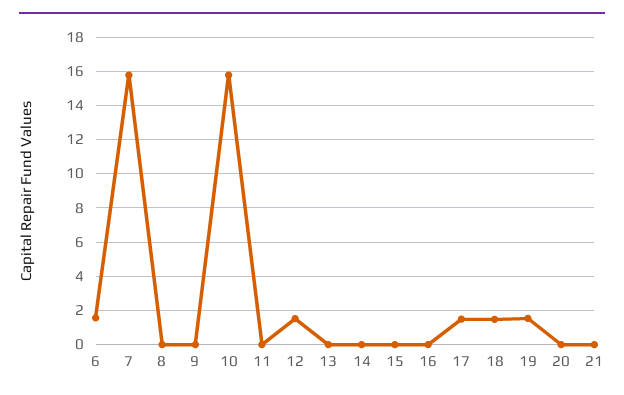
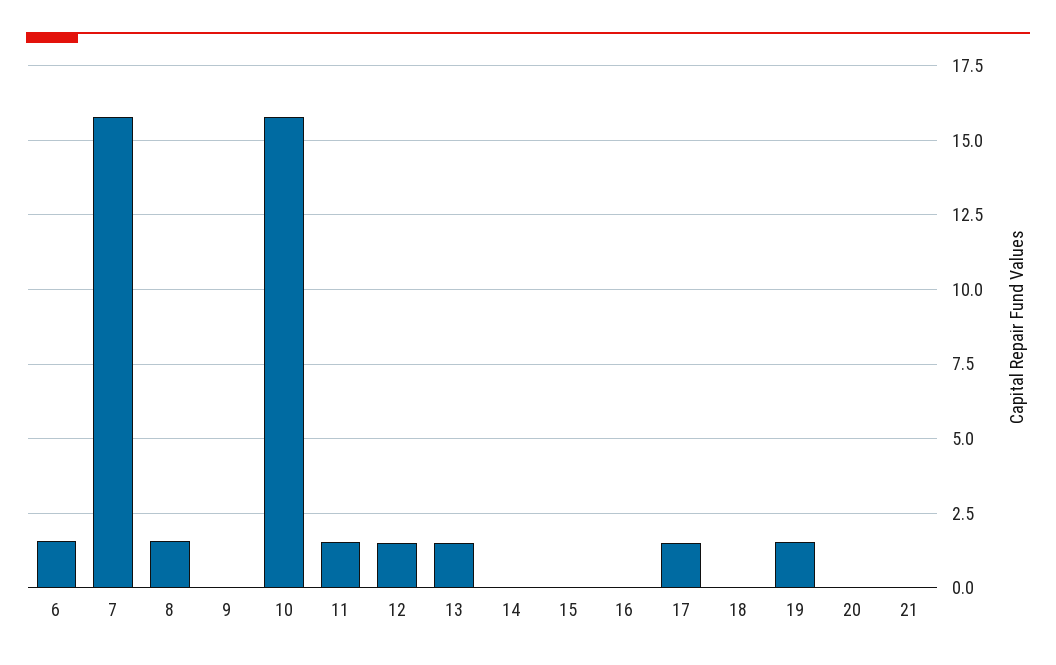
8: 0 -> 1.5
11: 0 -> 1.5
13: 0 -> 1.5
18: 1.5 -> 0

